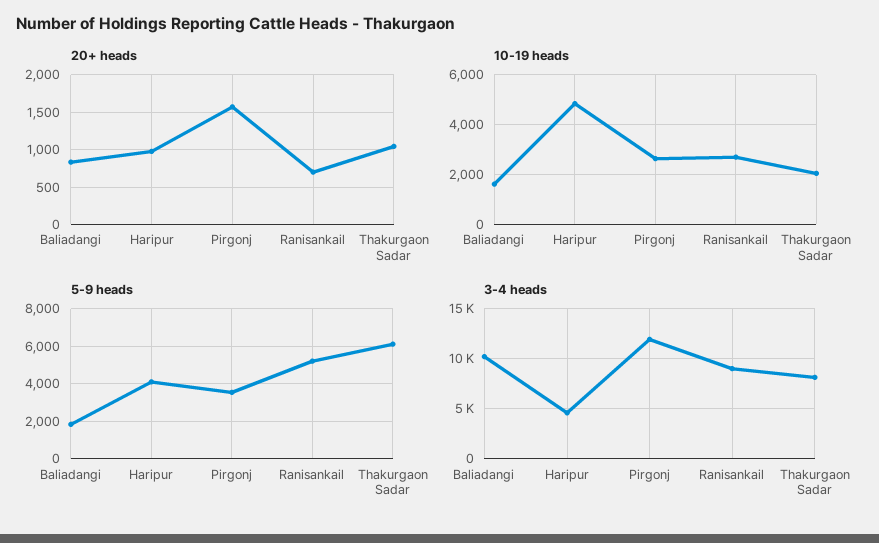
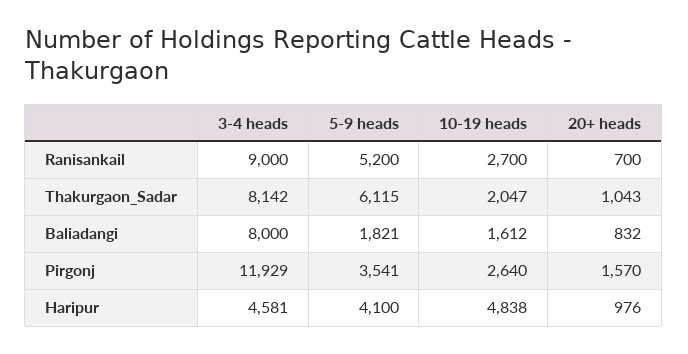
3-4 heads, Baliadangi: 10000 -> 8000

